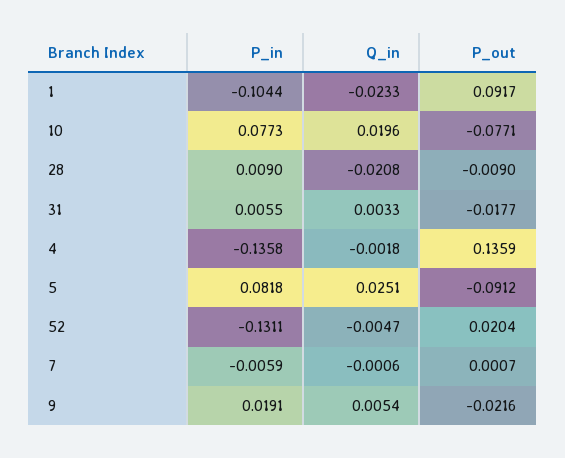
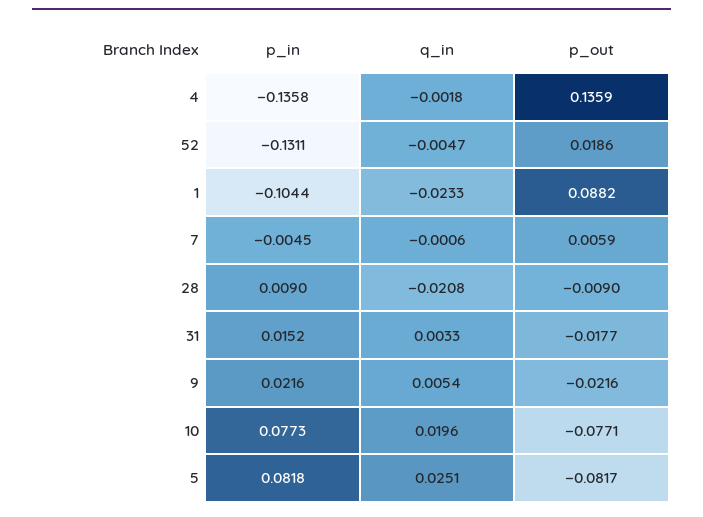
P_out, 1: 0.0917 -> 0.0882
P_in, 31: 0.0055 -> 0.0152
P_out, 5: -0.0912 -> -0.0817
P_out, 52: 0.0204 -> 0.0186
P_in, 7: -0.0059 -> -0.0045
P_out, 7: 0.0007 -> 0.0059
P_in, 9: 0.0191 -> 0.0216

